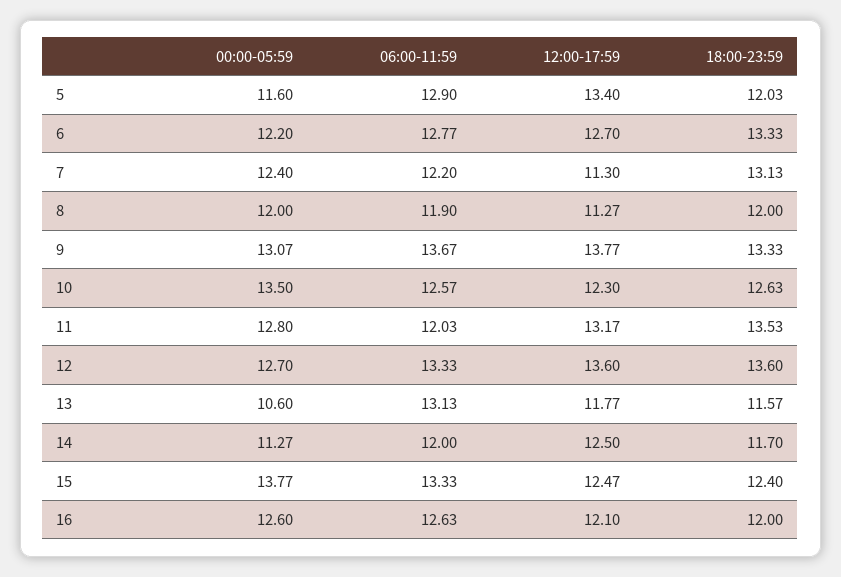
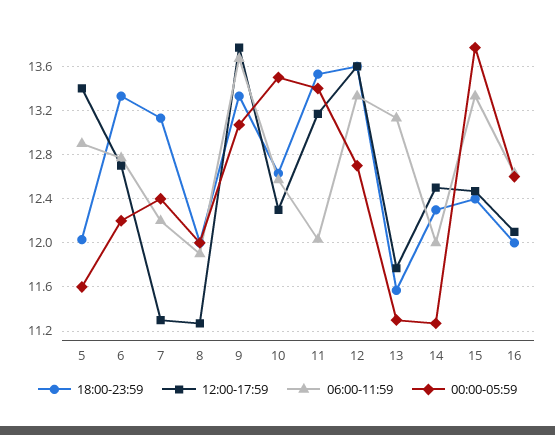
00:00-05:59, 11: 12.8 -> 13.4
00:00-05:59, 13: 10.6 -> 11.3
18:00-23:59, 14: 11.7 -> 12.3

